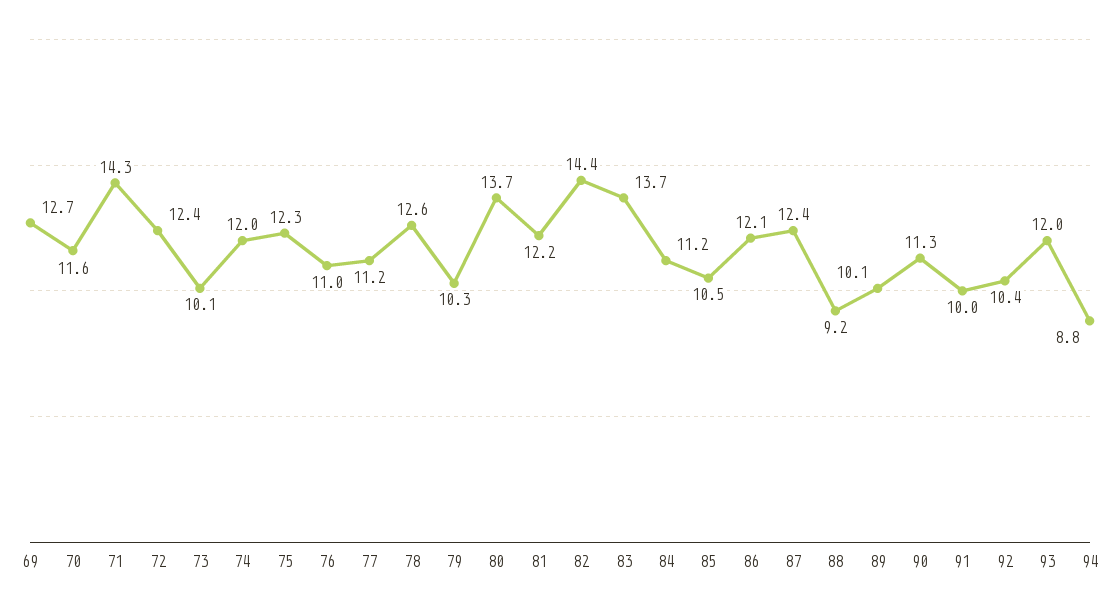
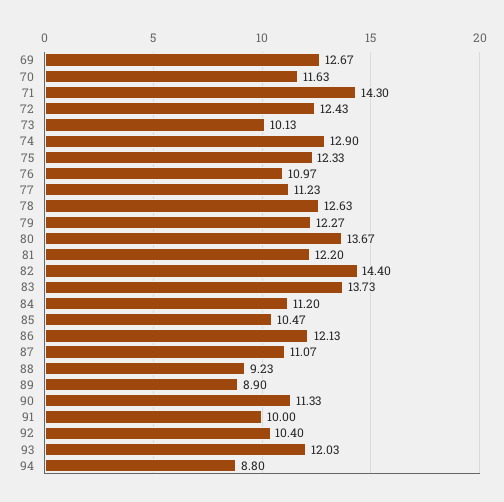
74: 12 -> 12.9
79: 10.3 -> 12.27
87: 12.4 -> 11.07
89: 10.1 -> 8.9

